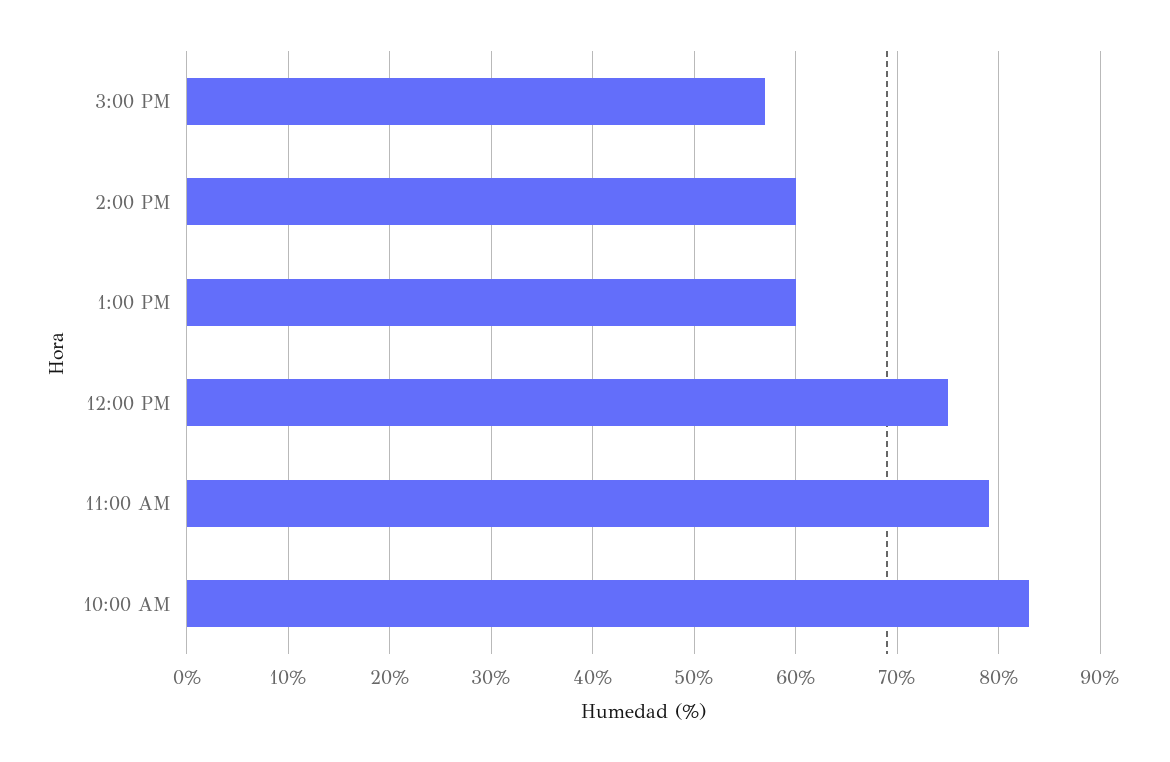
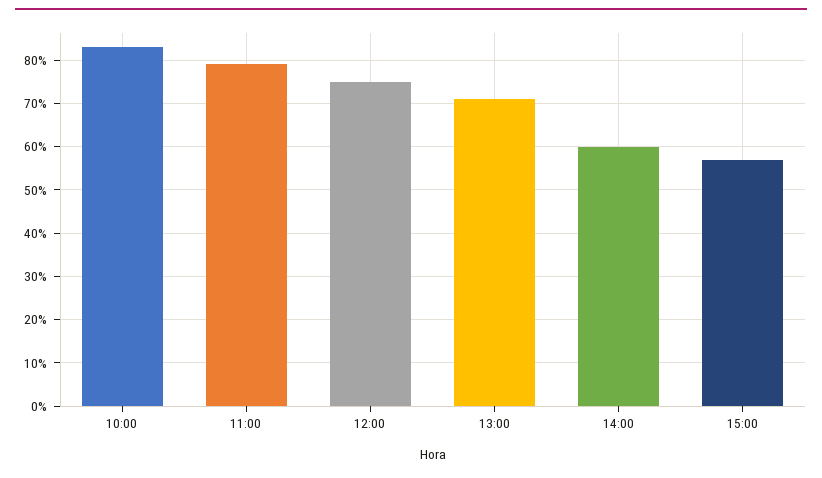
1:00 PM: 60 -> 70

